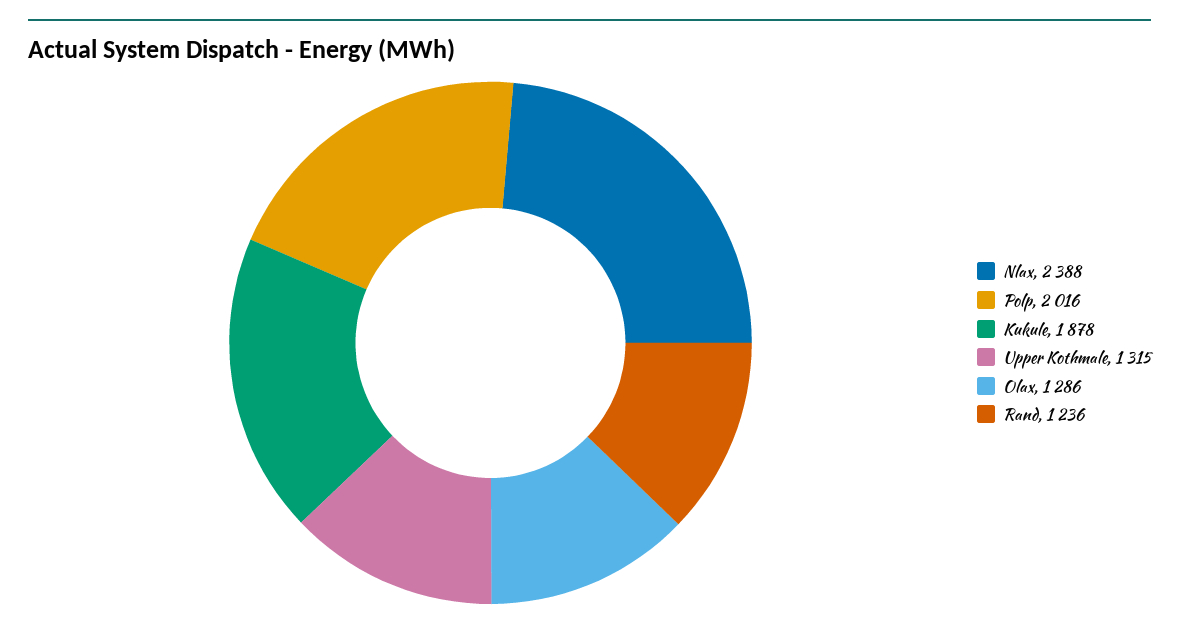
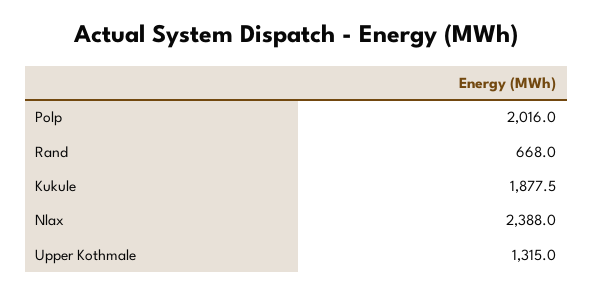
Olax: 1286 -> none
Rand: 1236 -> 668

